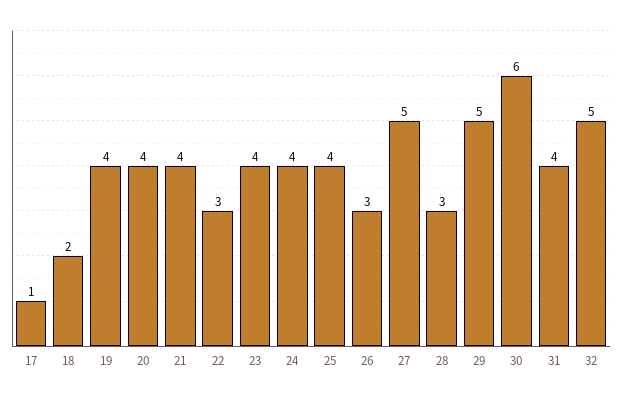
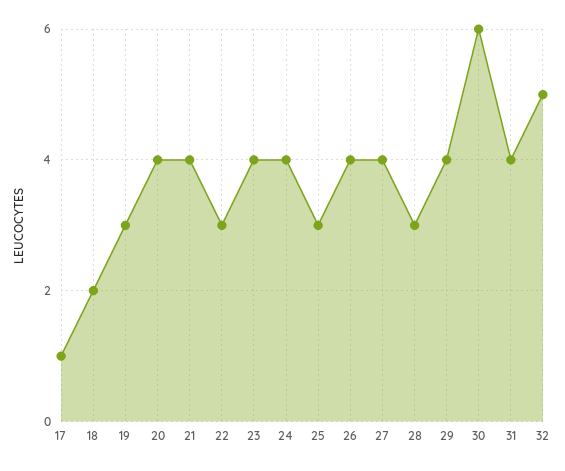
19: 4 -> 3
25: 4 -> 3
26: 3 -> 4
27: 5 -> 4
29: 5 -> 4

